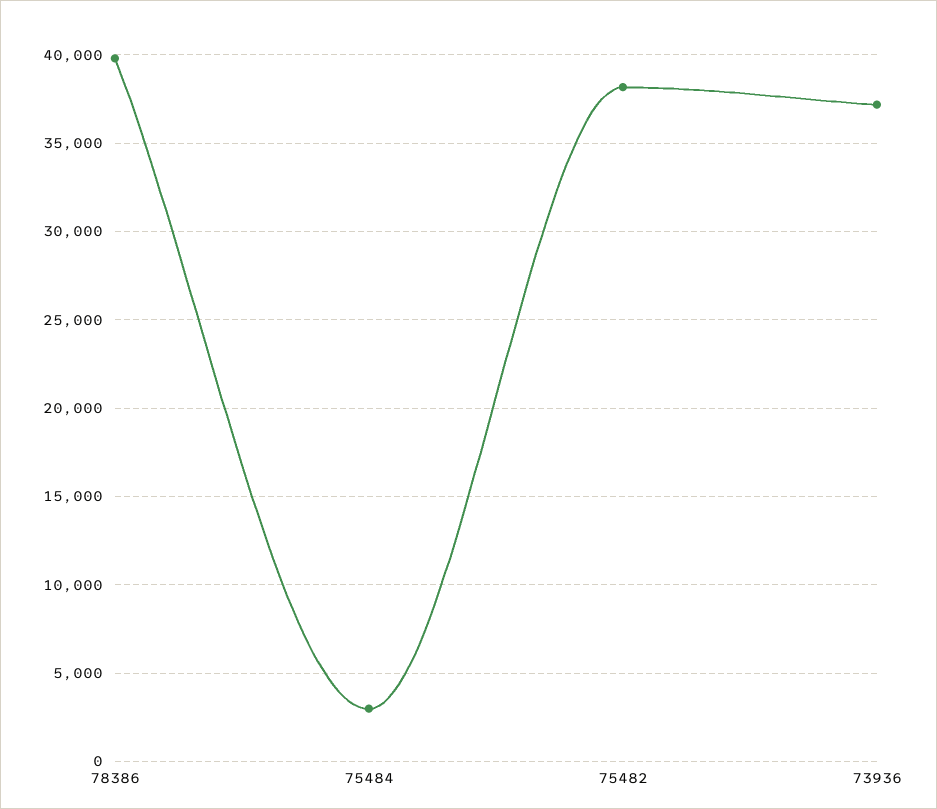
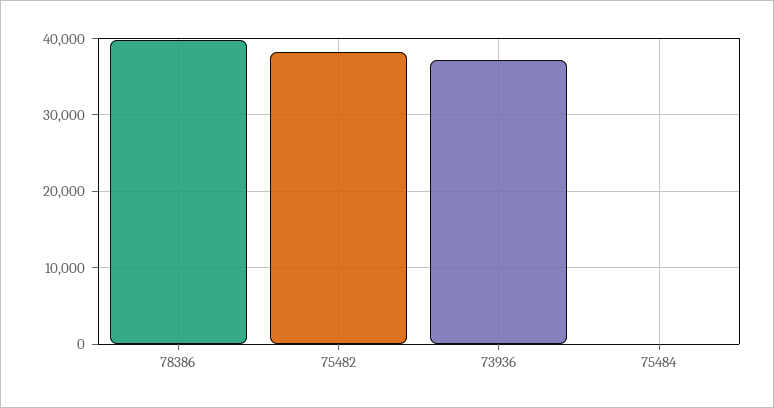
75484: 3000 -> 0

